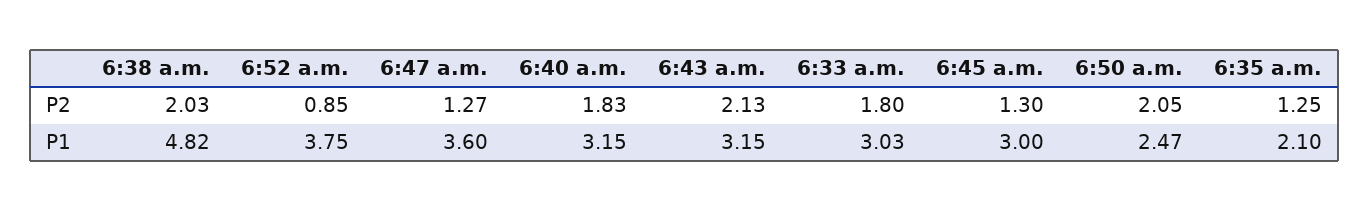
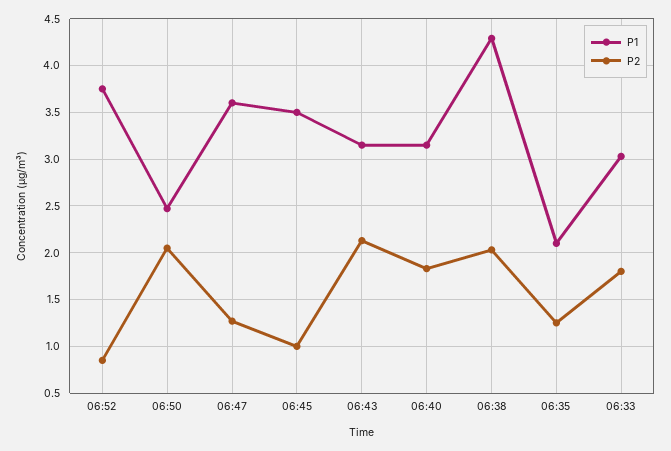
P2, 6:45 a.m.: 1.3 -> 1
P1, 6:38 a.m.: 4.82 -> 4.3
P1, 6:45 a.m.: 3 -> 3.5

